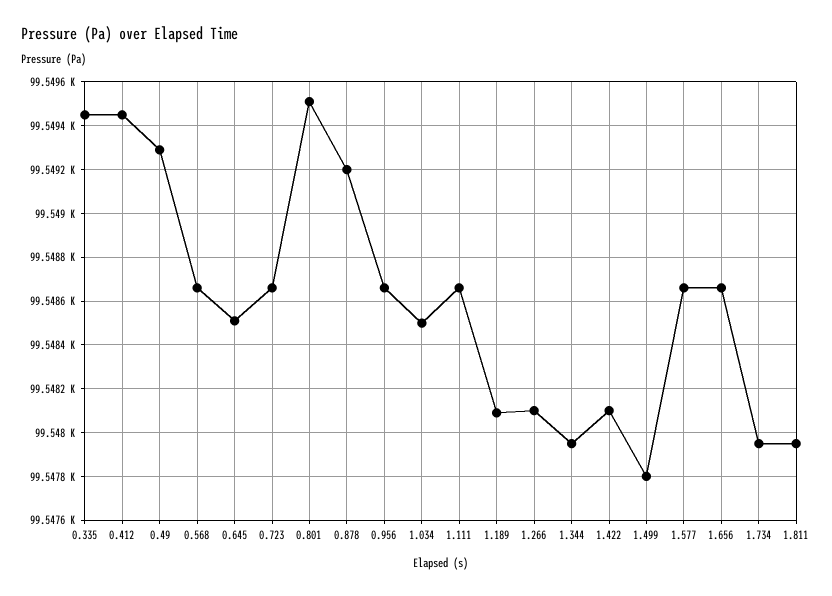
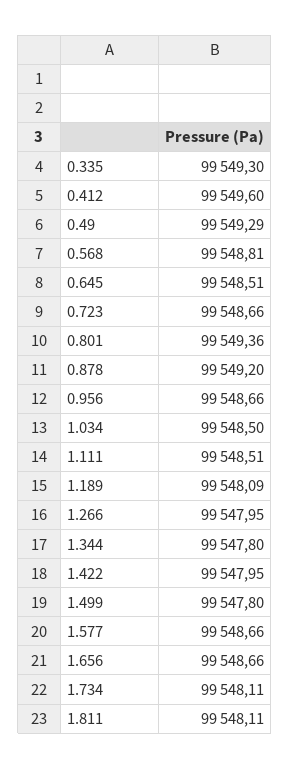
0.335: 99549.45 -> 99549.3
0.412: 99549.45 -> 99549.6
0.568: 99548.65 -> 99548.81
0.801: 99549.5 -> 99549.36
1.111: 99548.65 -> 99548.51
1.266: 99548.1 -> 99547.95
1.344: 99547.95 -> 99547.8
1.422: 99548.1 -> 99547.95
1.734: 99547.95 -> 99548.11
1.811: 99547.95 -> 99548.11

